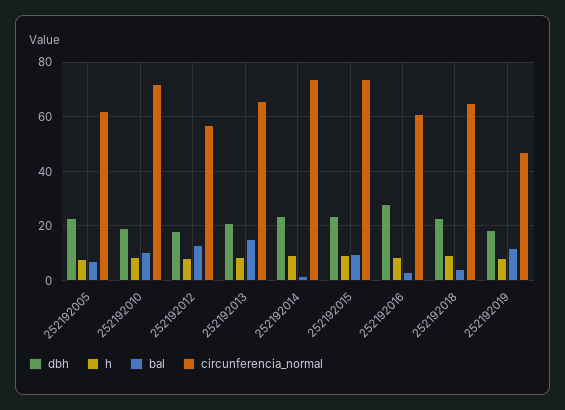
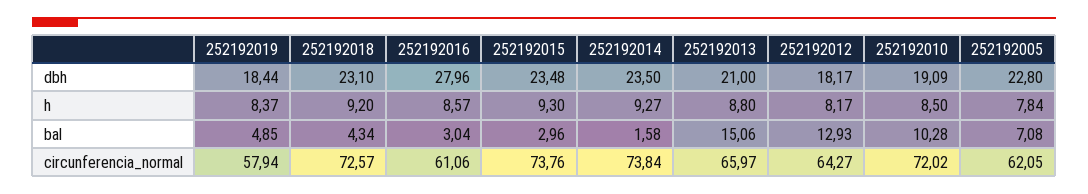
circunferencia_normal, 252192012: 57.5 -> 64.27
bal, 252192015: 10 -> 2.96
circunferencia_normal, 252192018: 65 -> 72.57
bal, 252192019: 12.5 -> 4.85
circunferencia_normal, 252192019: 47.5 -> 57.94

